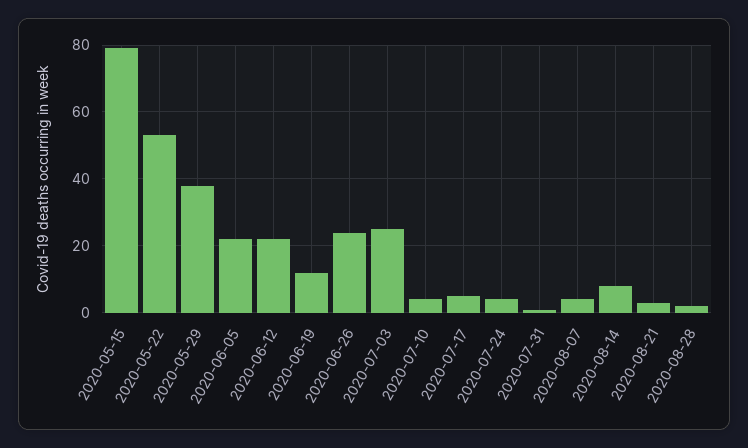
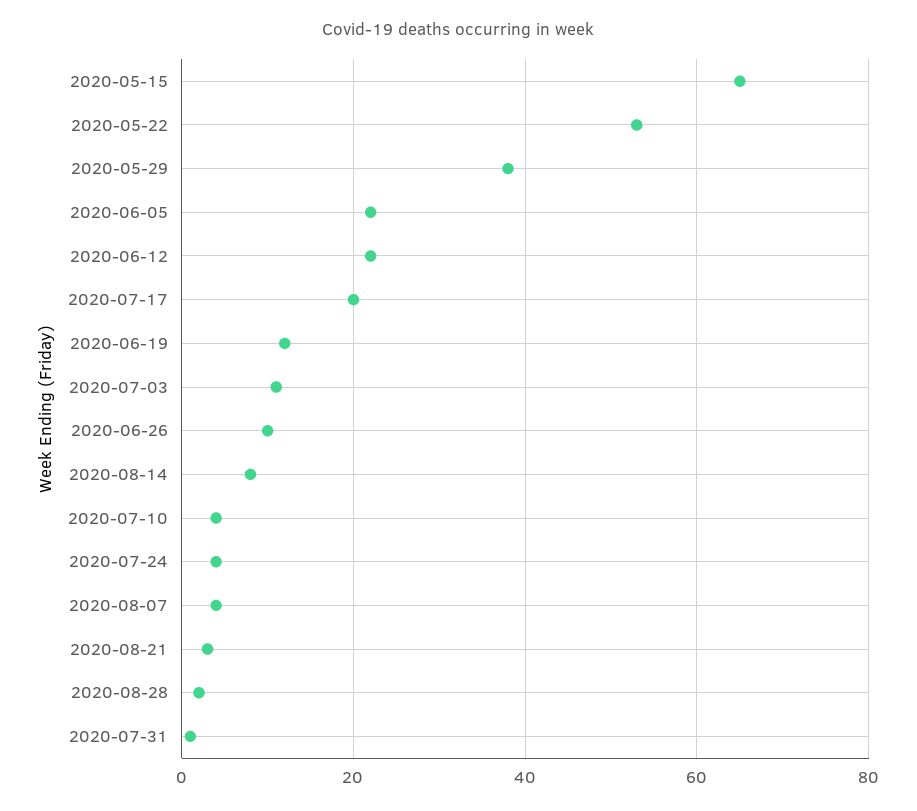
2020-05-15: 80 -> 65
2020-06-26: 25 -> 10
2020-07-03: 25 -> 10
2020-07-17: 5 -> 20

